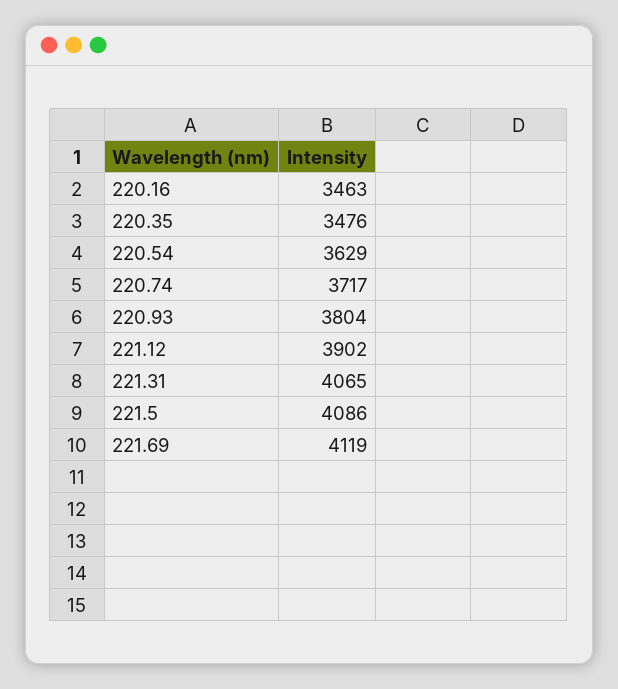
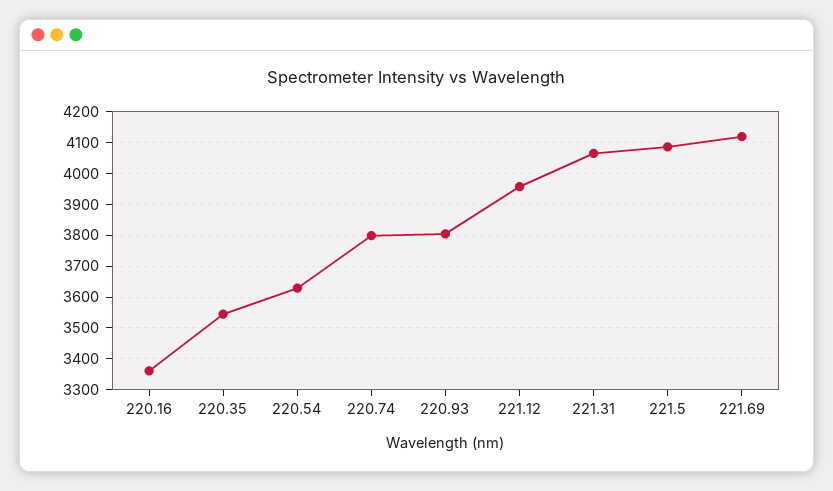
220.16: 3463 -> 3360
220.35: 3476 -> 3540
220.74: 3717 -> 3800
221.12: 3902 -> 3960

